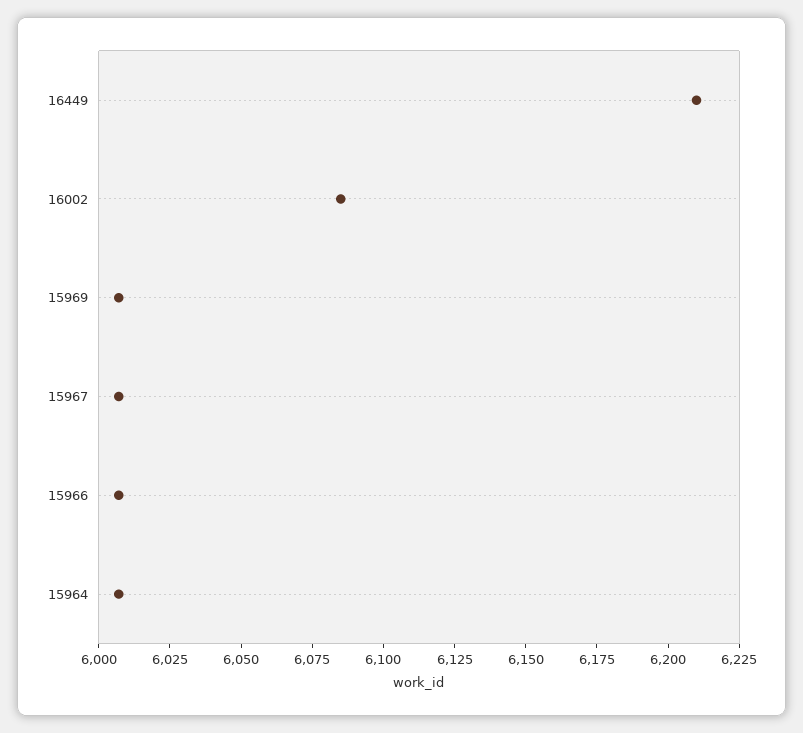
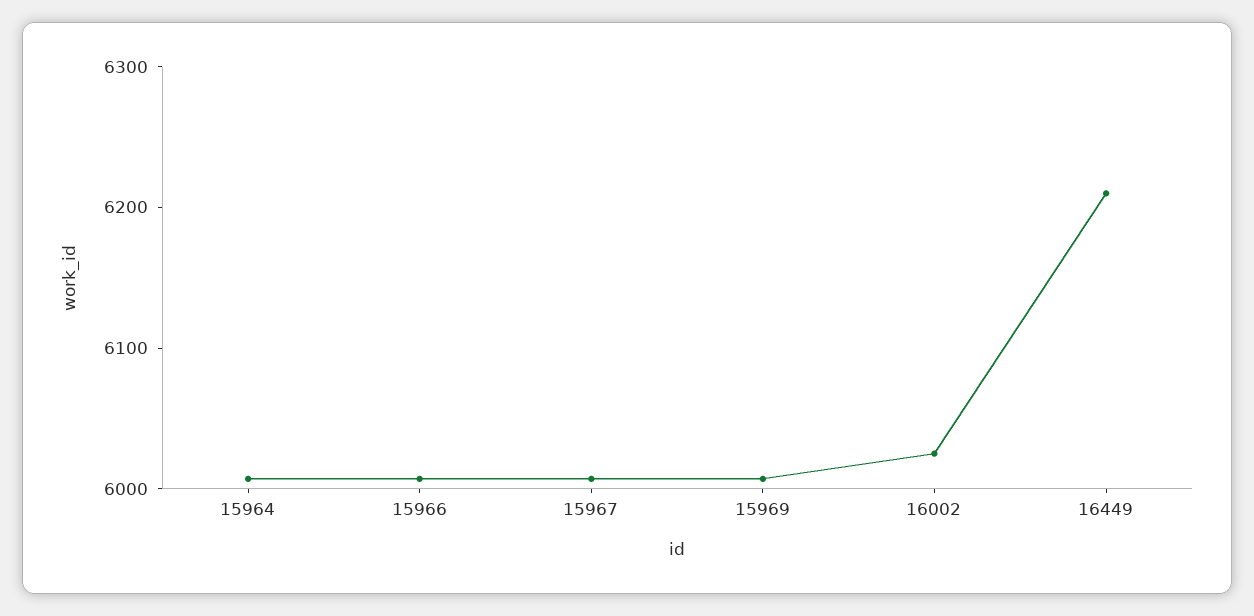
16002: 6085 -> 6020

